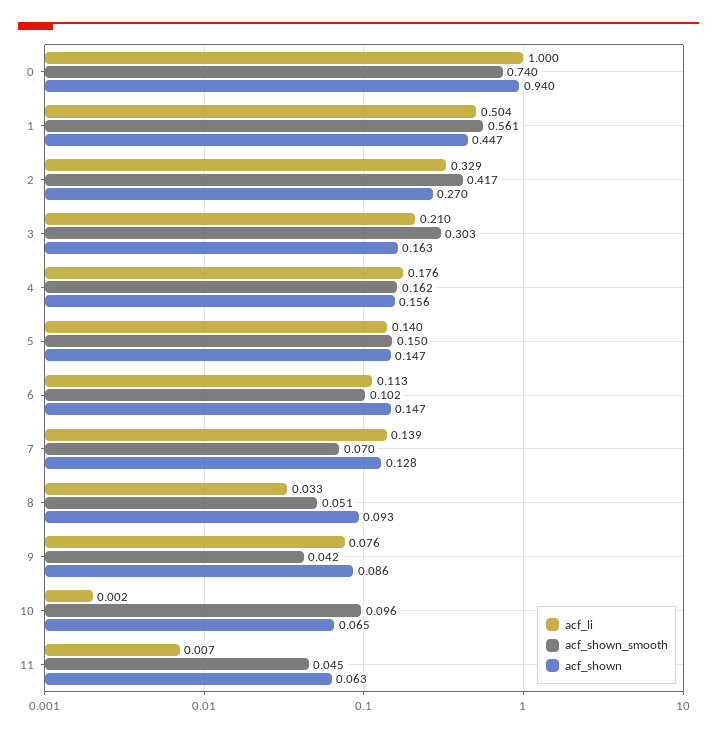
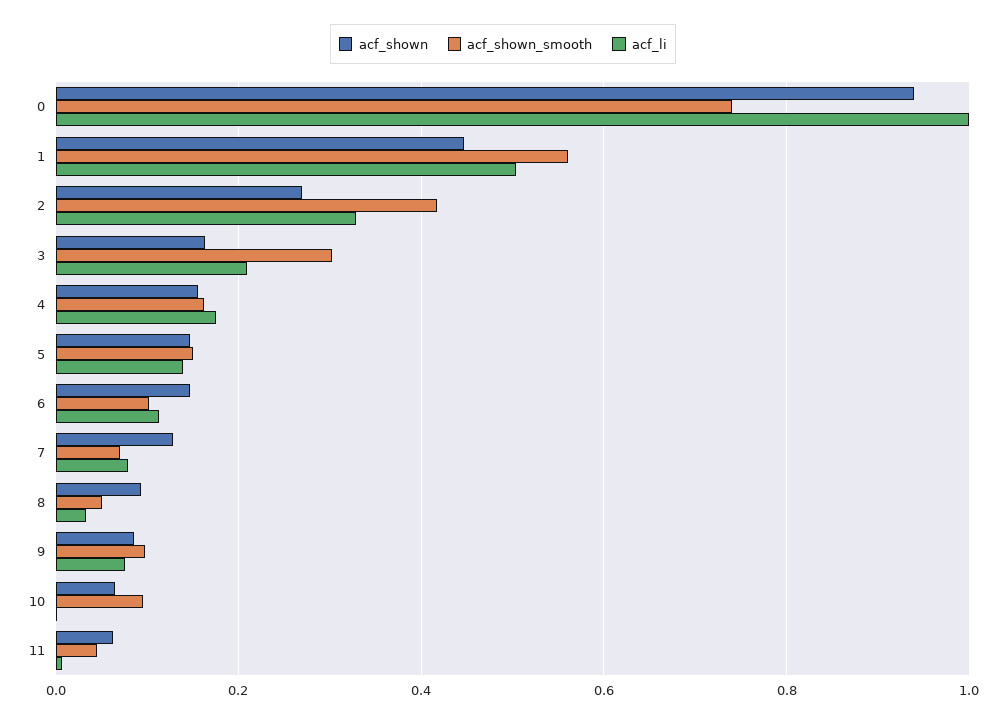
acf_li, 7: 0.139 -> 0.08
acf_shown_smooth, 9: 0.042 -> 0.1

